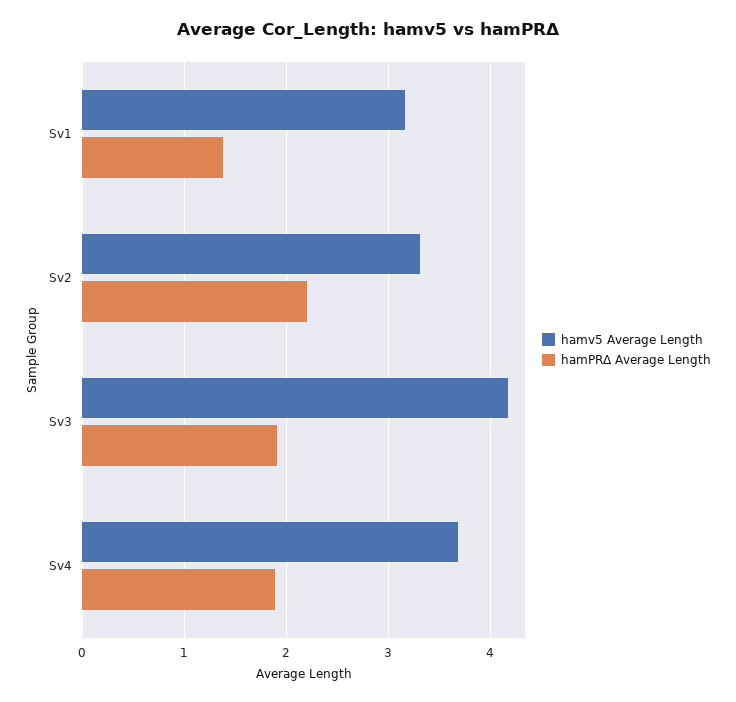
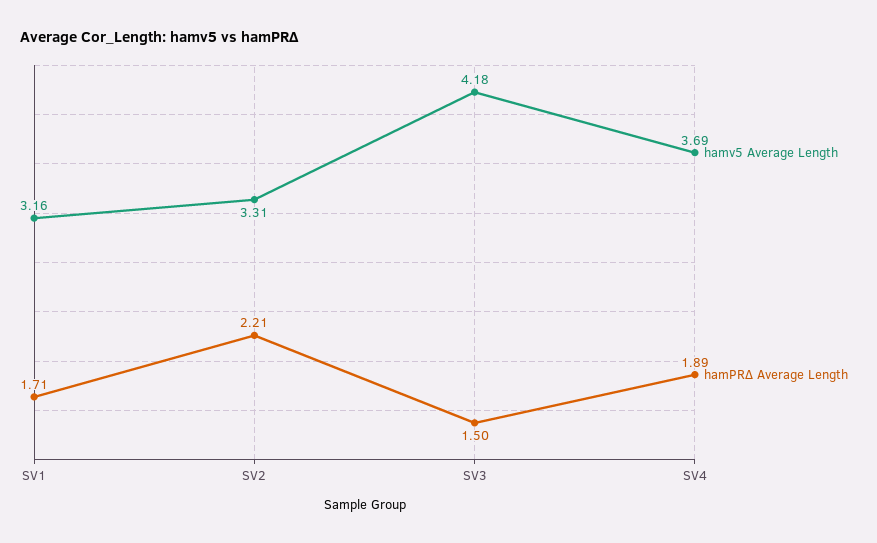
hamPRΔ Average Length, Sv1: 1.4 -> 1.71
hamPRΔ Average Length, Sv3: 1.9 -> 1.5

